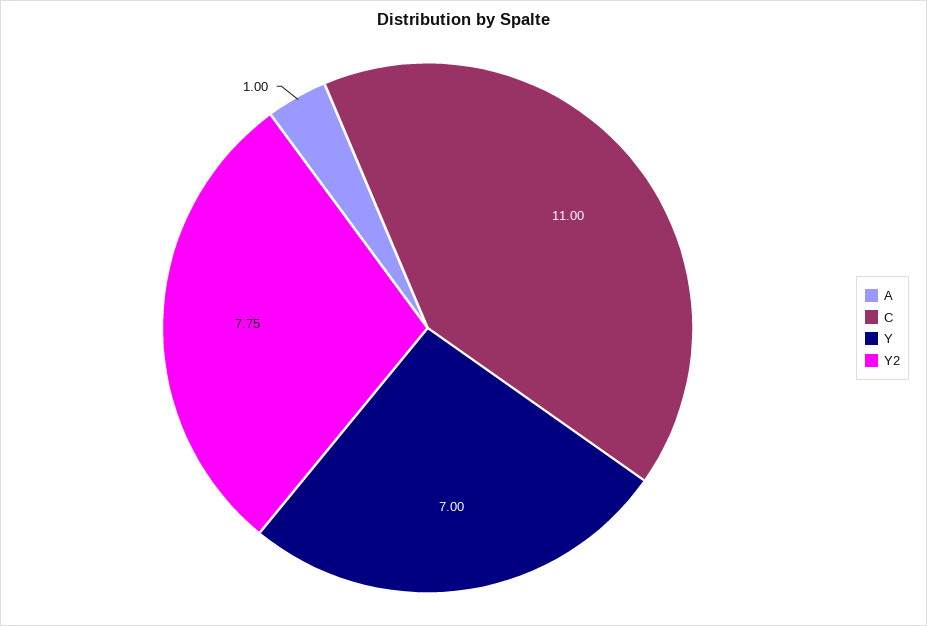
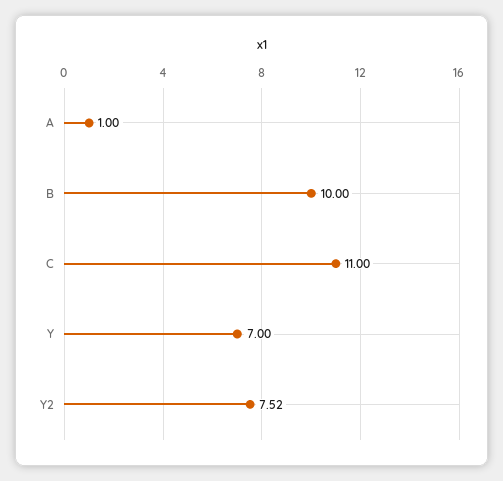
Y2: 7.75 -> 7.52
B: none -> 10

